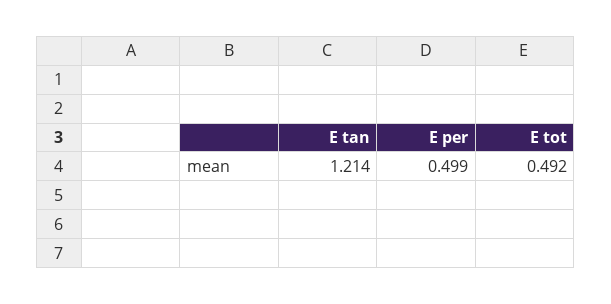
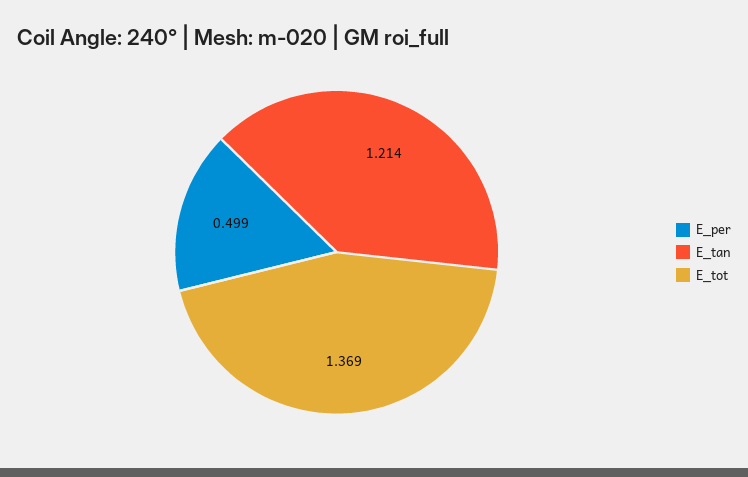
E tot: 0.492 -> 1.369

